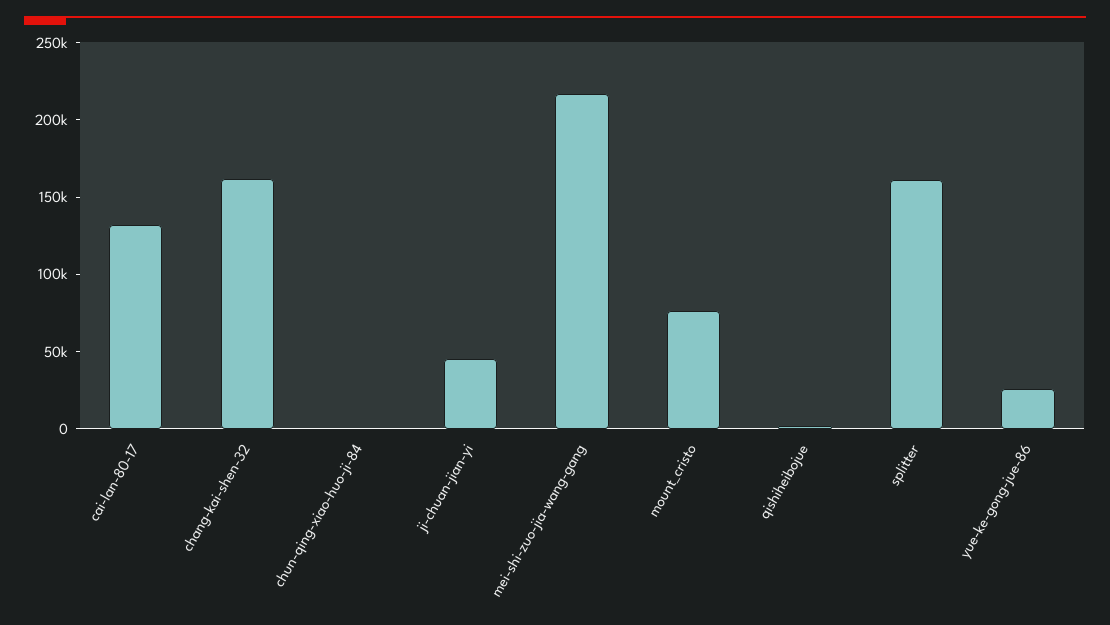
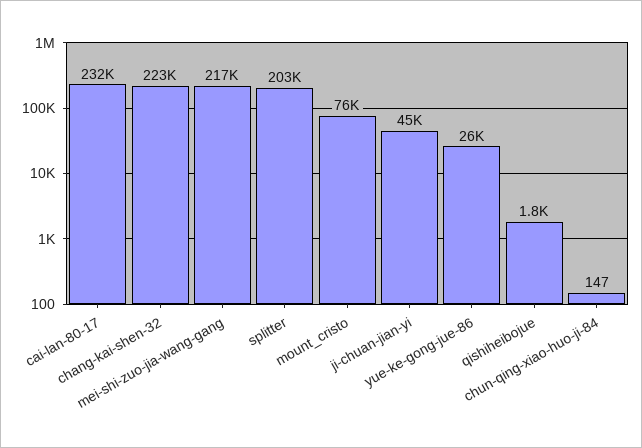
cai-lan-80-17: 130000 -> 232000
chang-kai-shen-32: 160000 -> 223000
splitter: 160000 -> 203000

